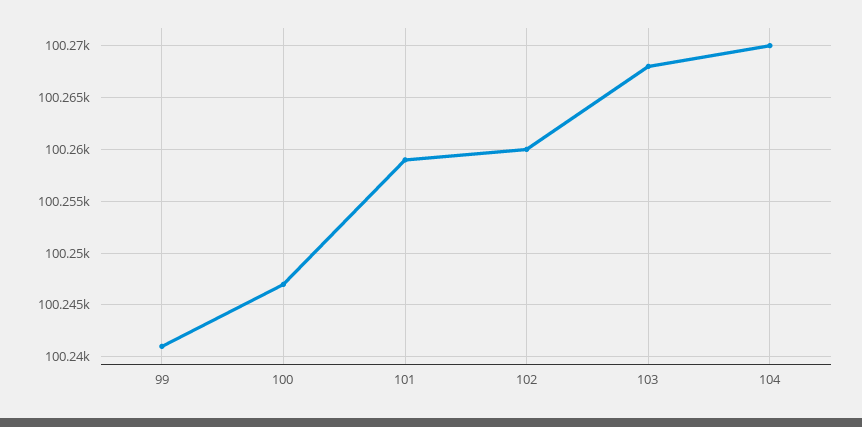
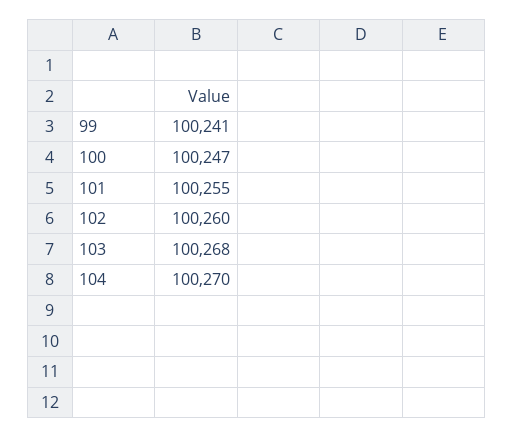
101: 100259 -> 100255

